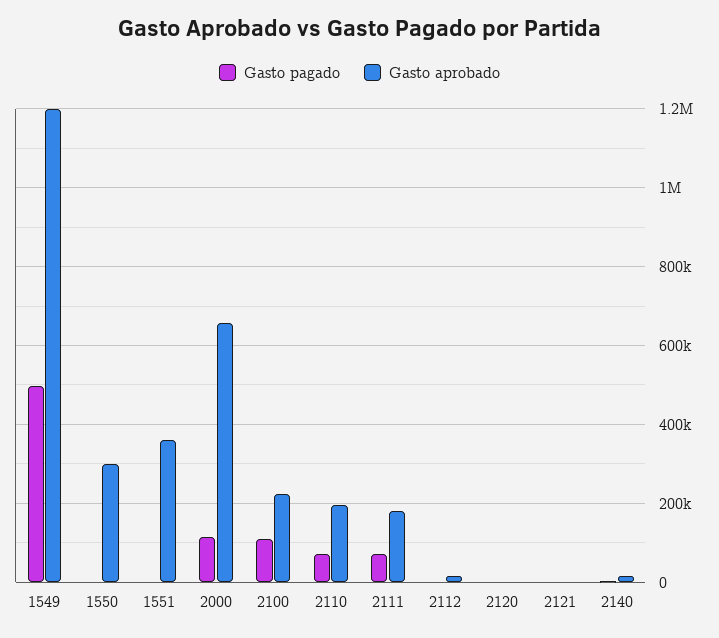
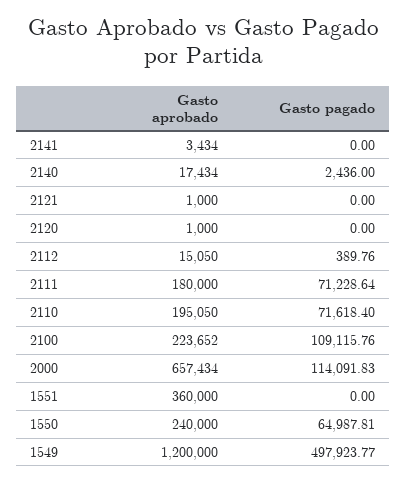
Gasto pagado, 1550: 0 -> 64987.81
Gasto aprobado, 1550: 300000 -> 240000
Gasto aprobado, 2141: none -> 3434
Gasto pagado, 2141: none -> 0

